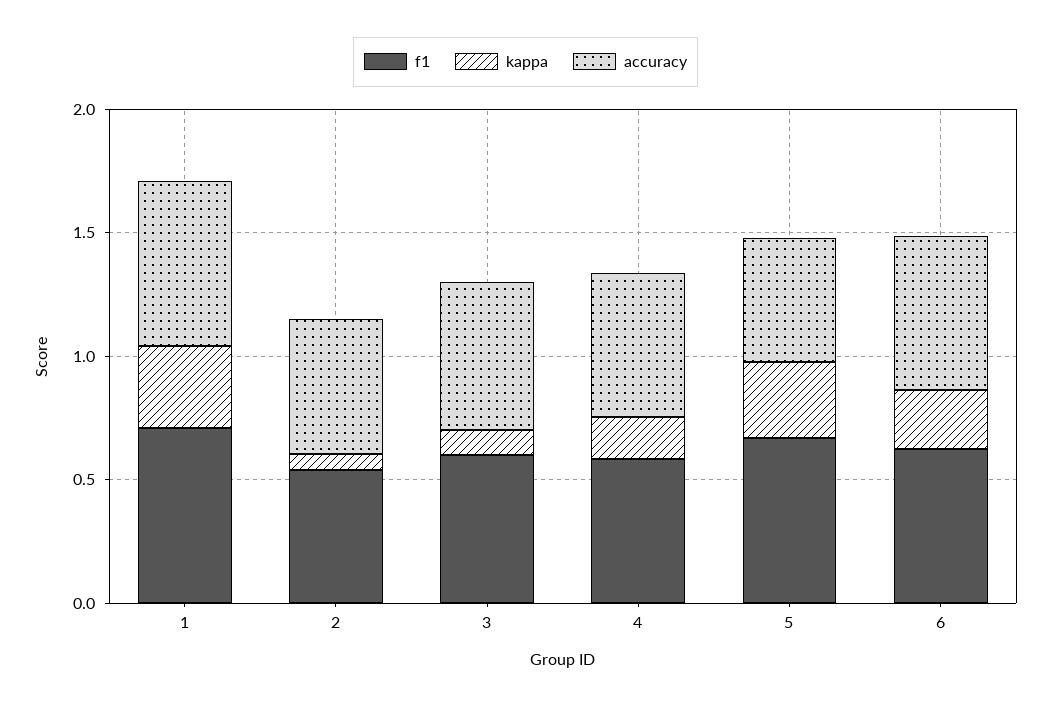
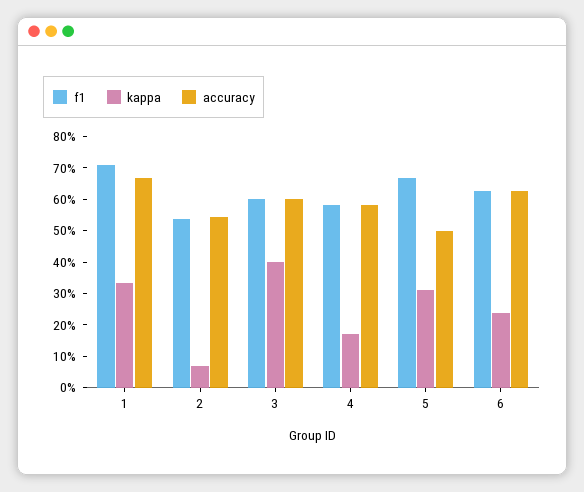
kappa, 3: 0.1 -> 0.4

